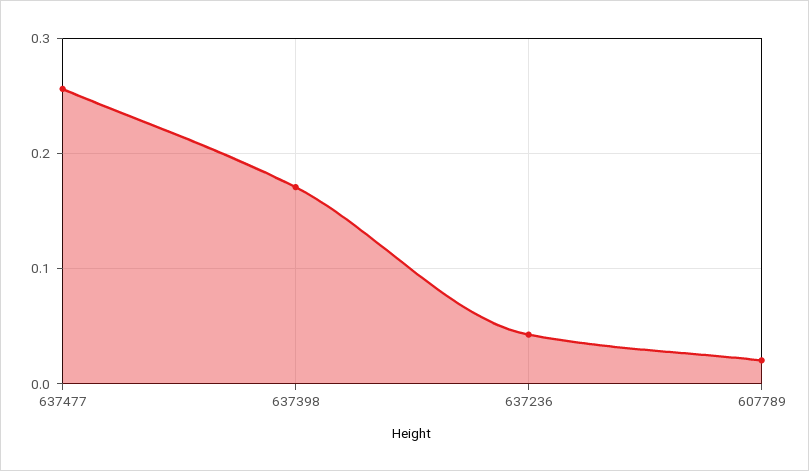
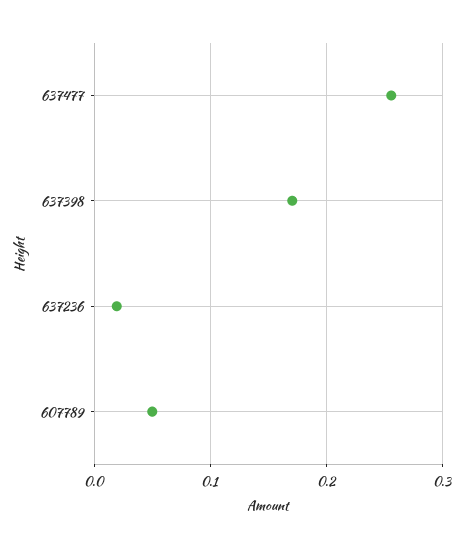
637236: 0.04 -> 0.02
607789: 0.02 -> 0.05

